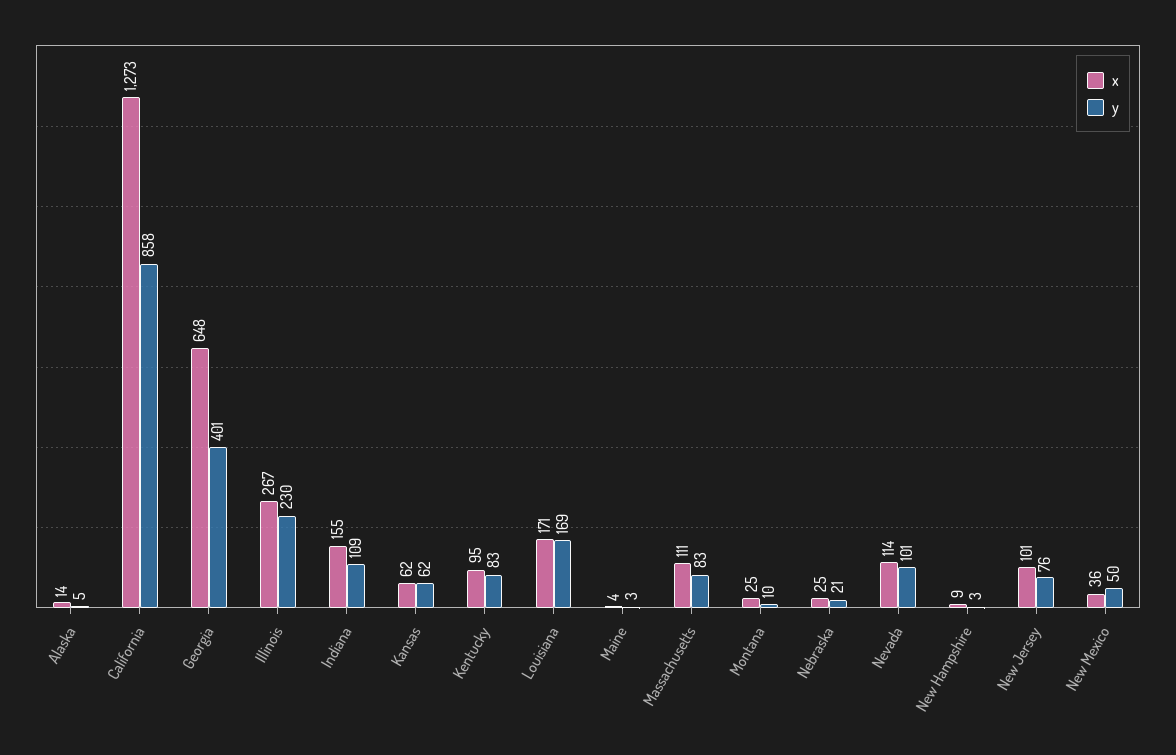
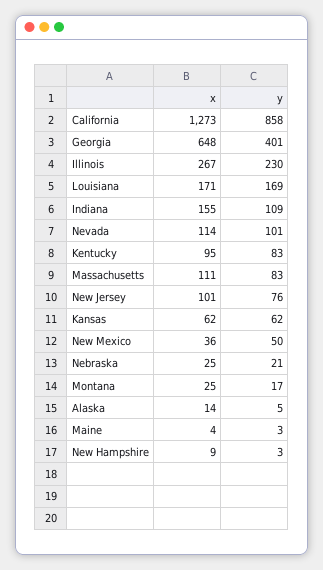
y, Montana: 10 -> 17

